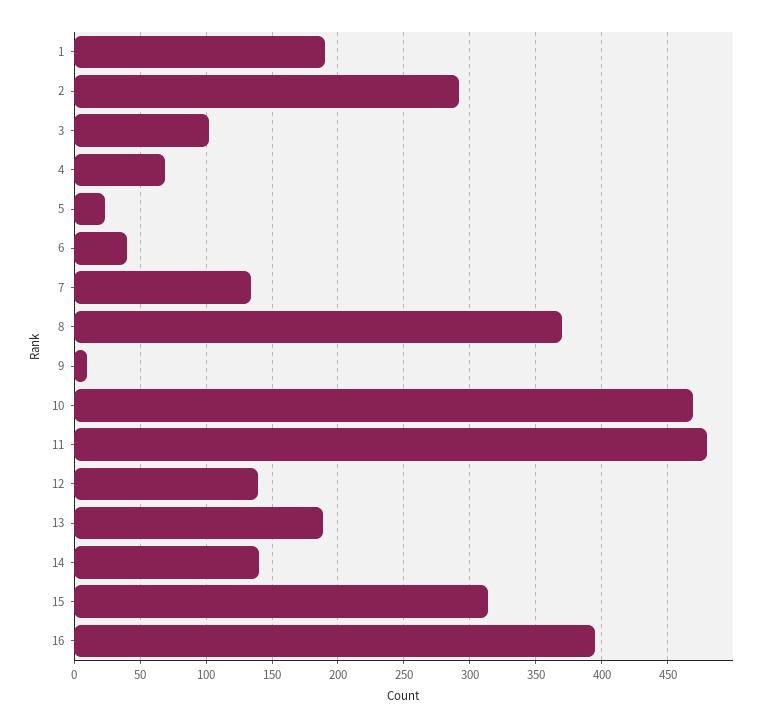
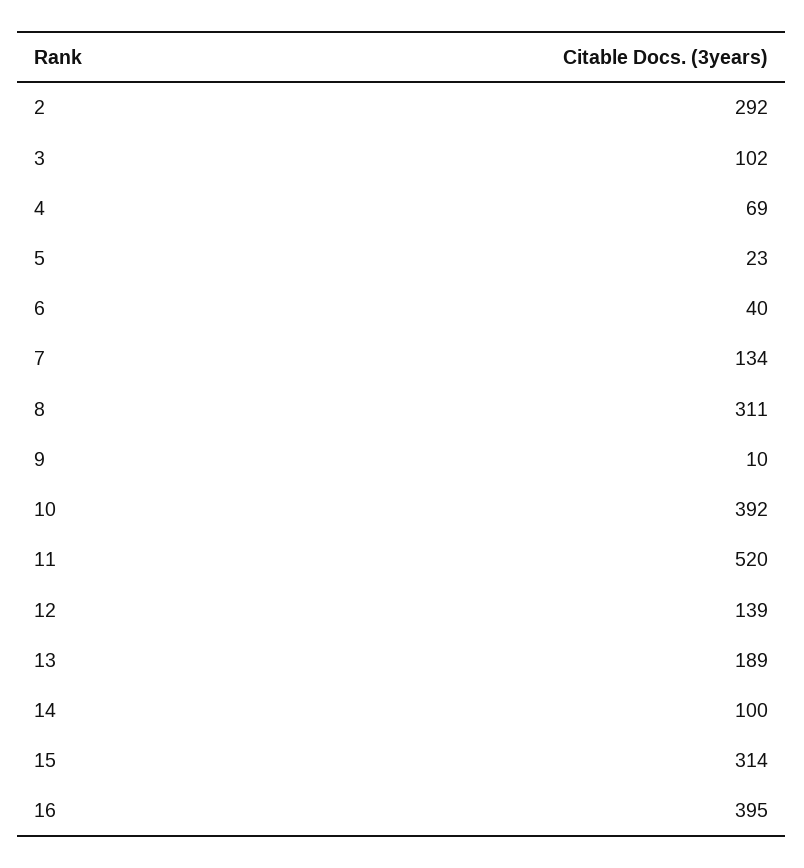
1: 190 -> none
8: 370 -> 311
10: 470 -> 392
11: 480 -> 520
14: 140 -> 100

